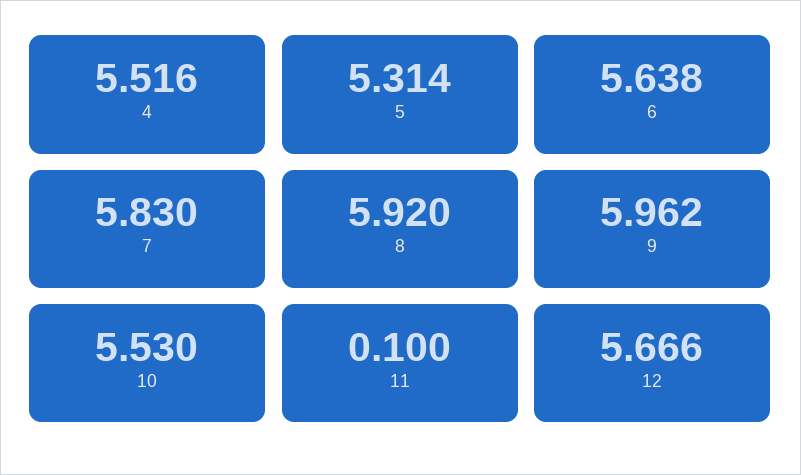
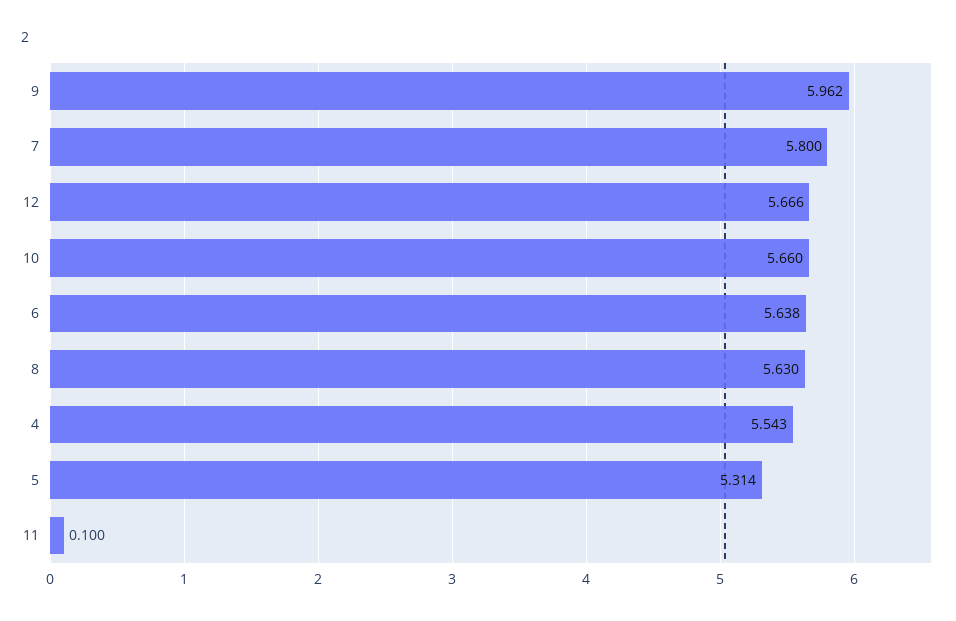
4: 5.516 -> 5.543
7: 5.83 -> 5.8
8: 5.92 -> 5.63
10: 5.53 -> 5.66

